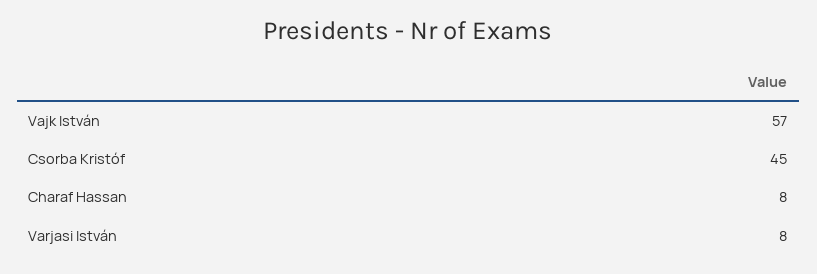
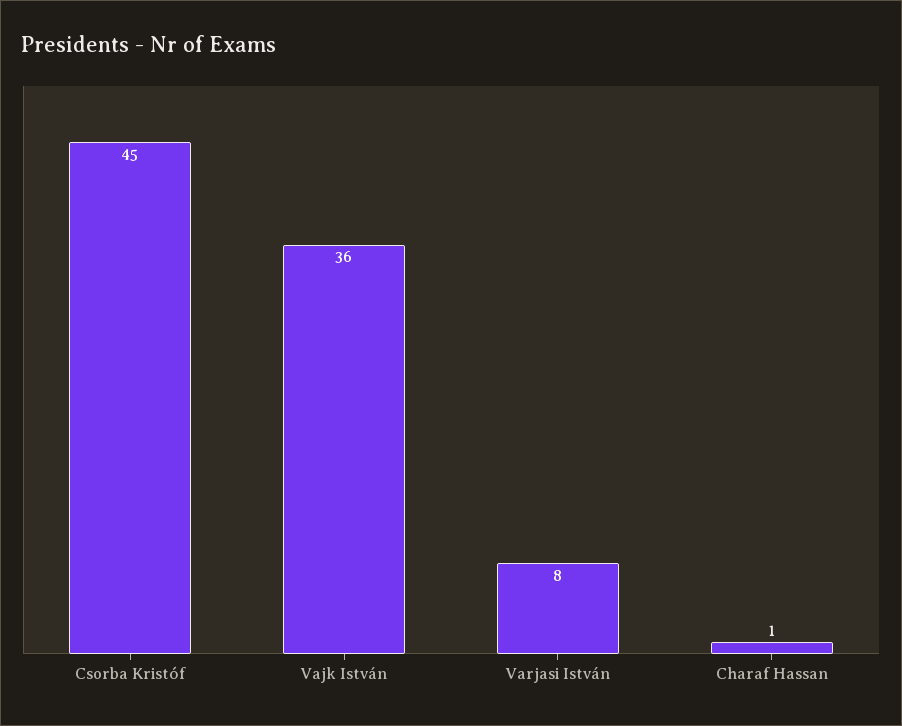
Vajk István: 57 -> 36
Charaf Hassan: 8 -> 1

